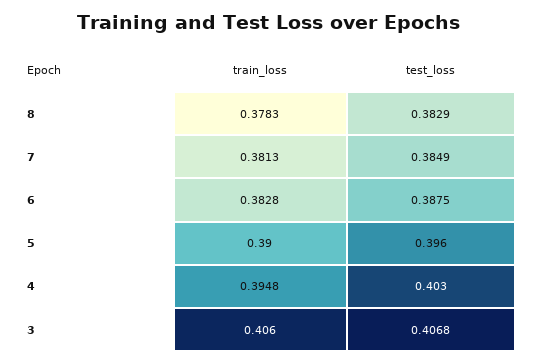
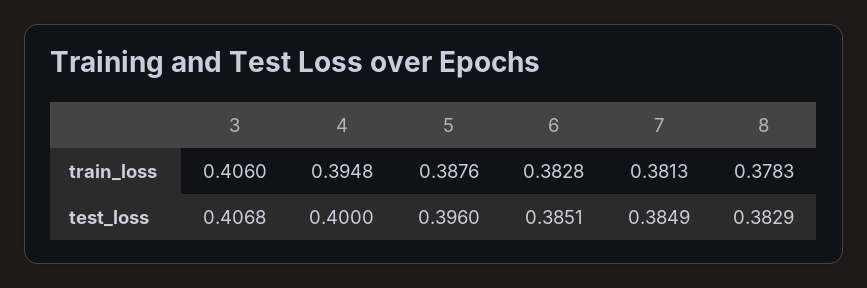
test_loss, 6: 0.3875 -> 0.3851
train_loss, 5: 0.39 -> 0.3876
test_loss, 4: 0.403 -> 0.4

